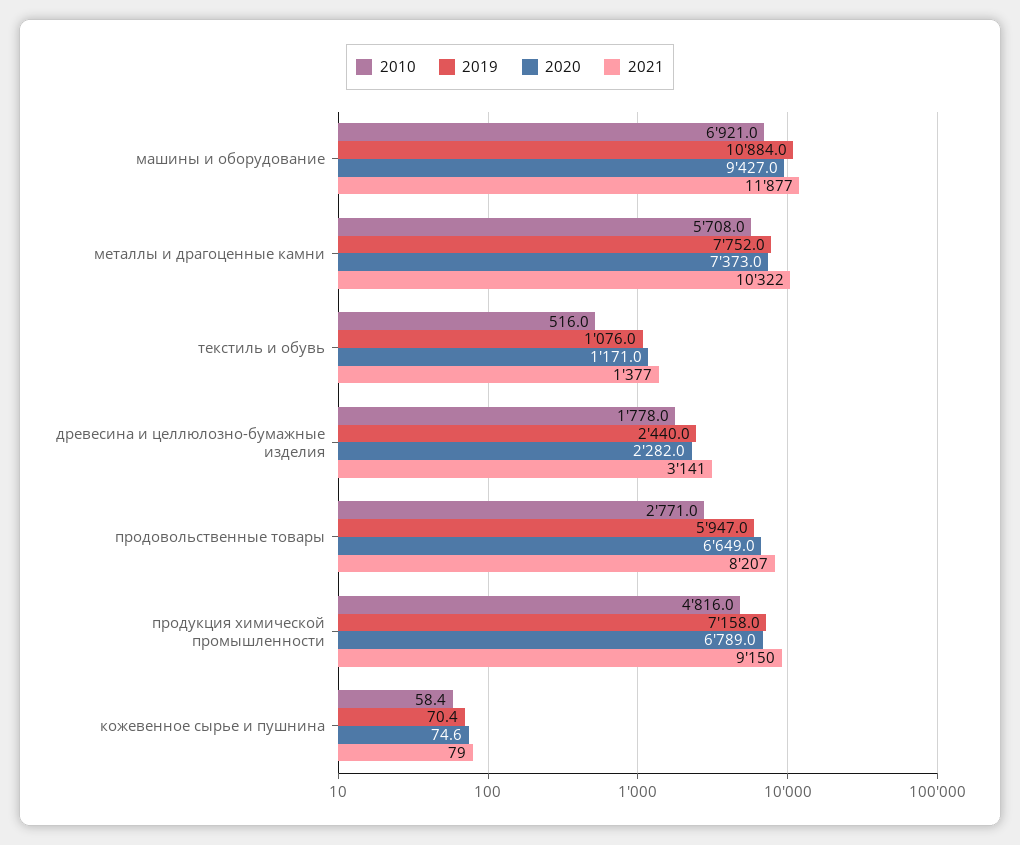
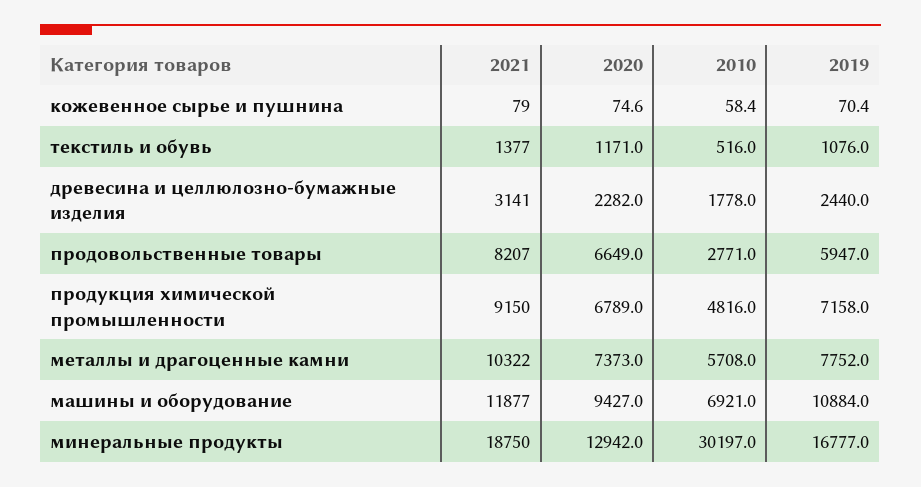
2021, минеральные продукты: none -> 18750
2020, минеральные продукты: none -> 12942
2010, минеральные продукты: none -> 30197
2019, минеральные продукты: none -> 16777

